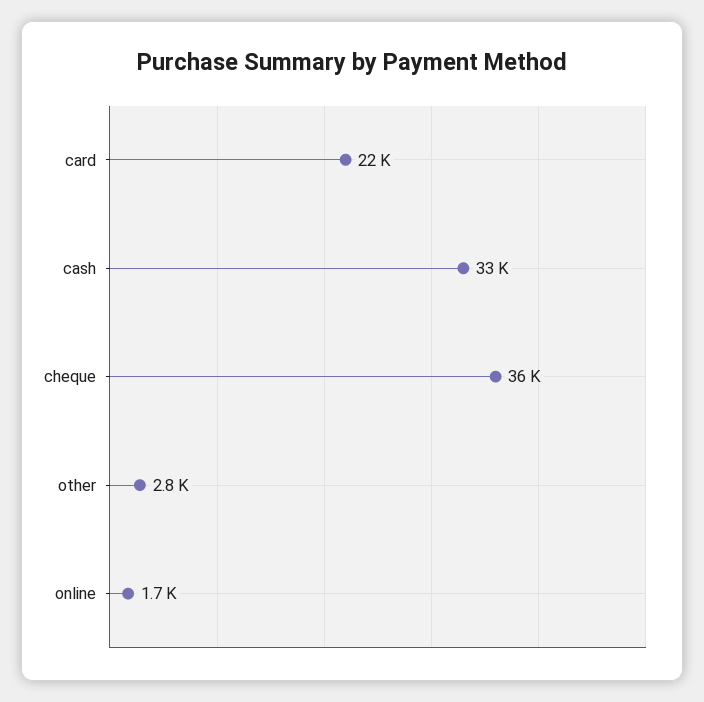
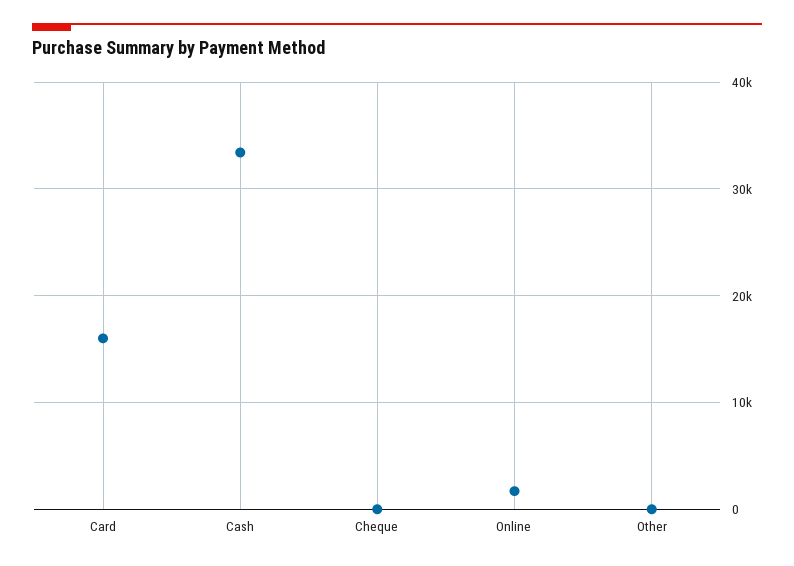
card: 22000 -> 16000
cheque: 36000 -> 0
other: 2800 -> 0

